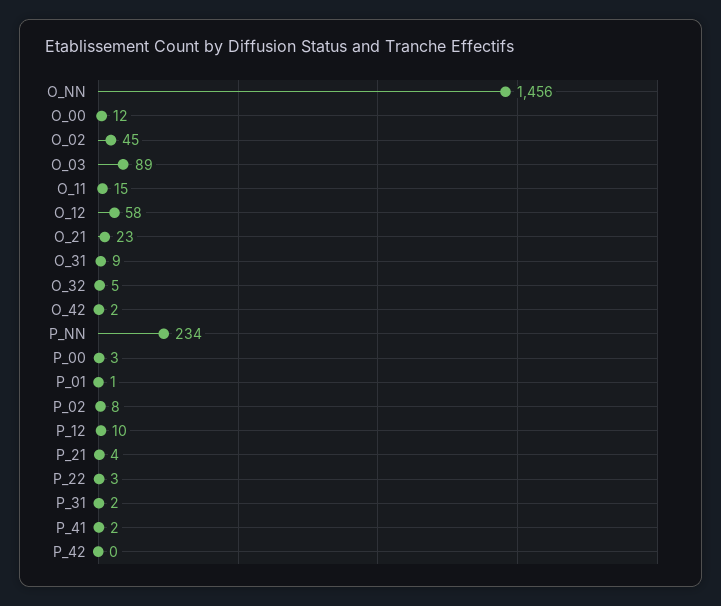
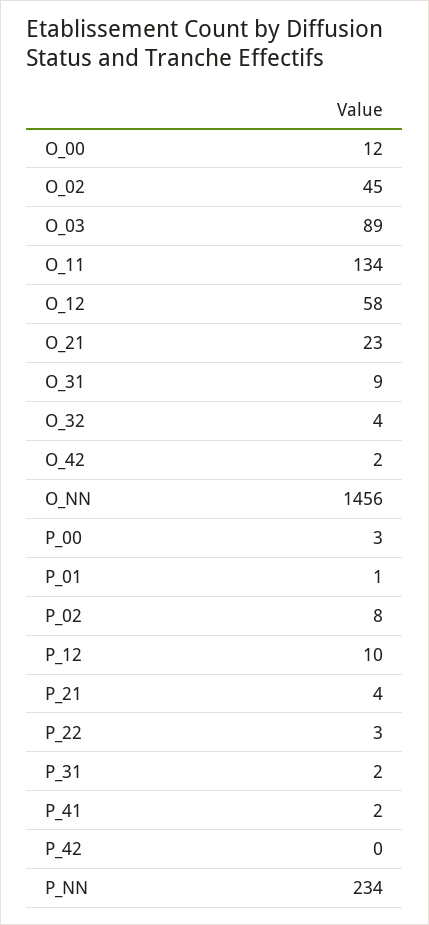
O_11: 15 -> 134
O_32: 5 -> 4

